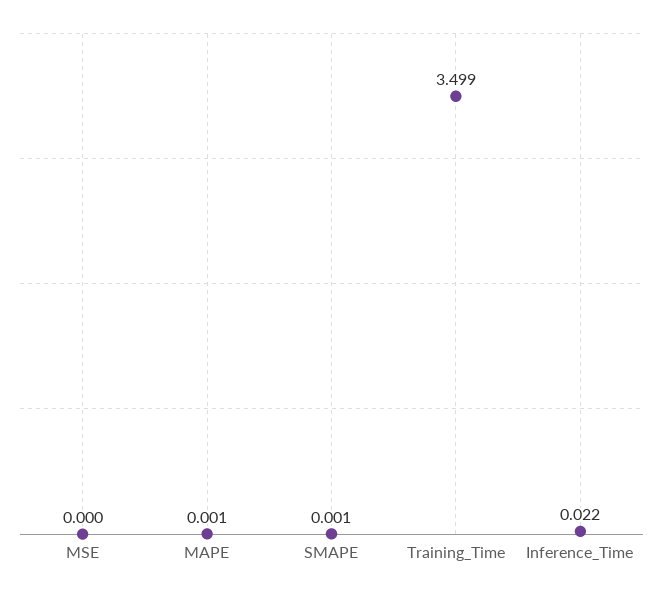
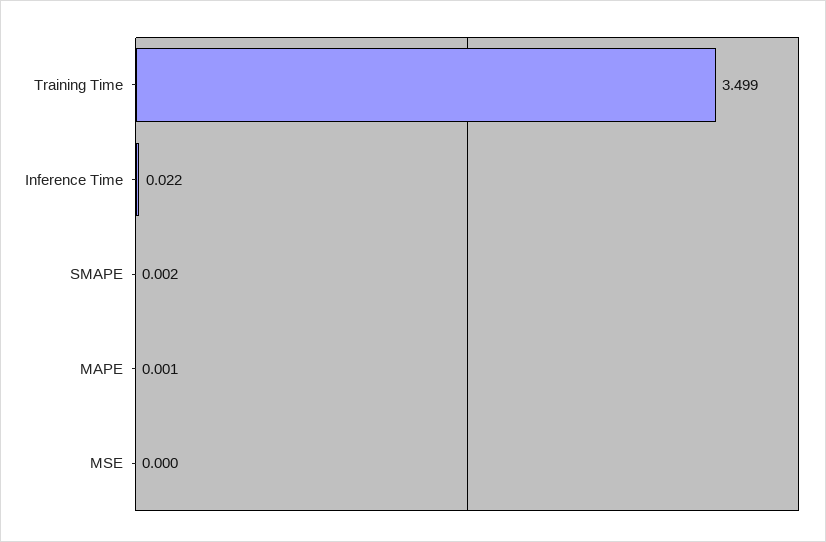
SMAPE: 0.001 -> 0.002

